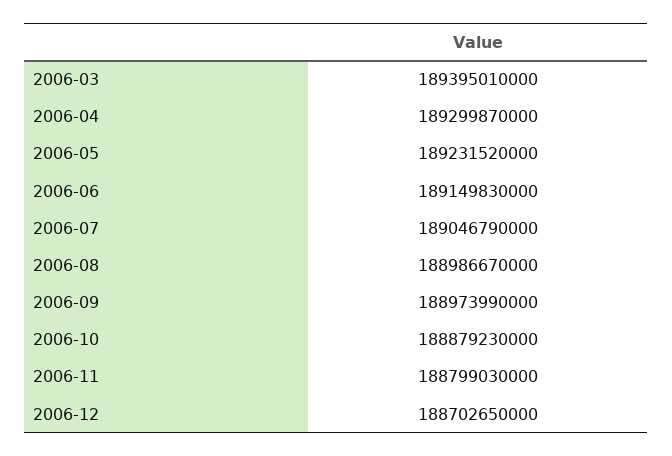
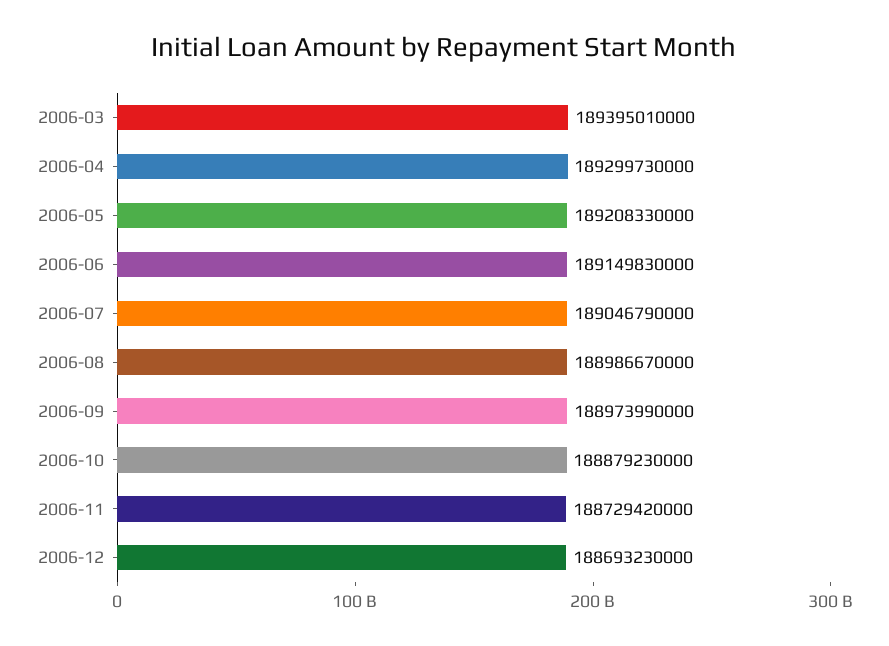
2006-04: 189299870000 -> 189299730000
2006-05: 189231520000 -> 189208330000
2006-11: 188799030000 -> 188729420000
2006-12: 188702650000 -> 188693230000

